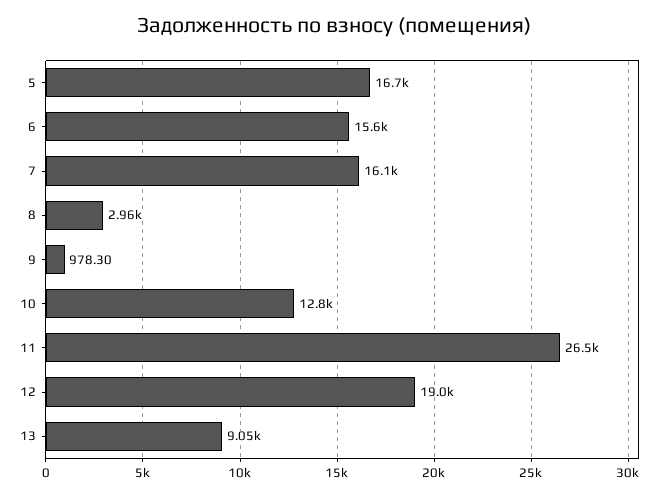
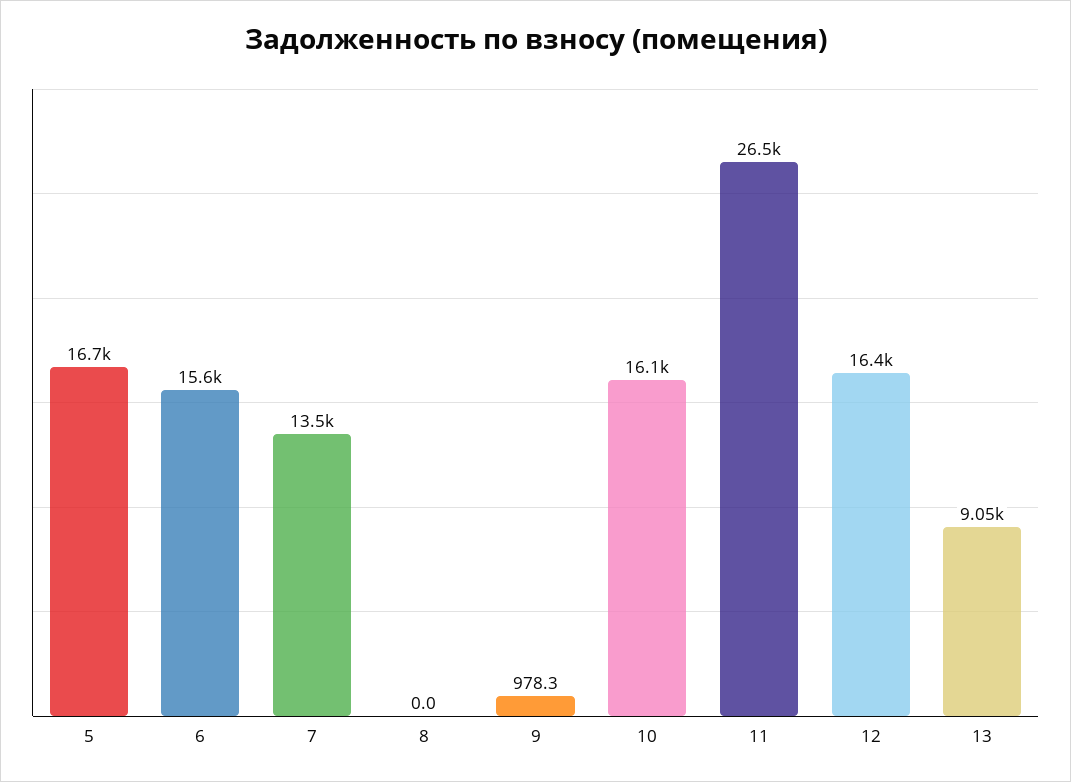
7: 16100 -> 13500
8: 2960 -> 0
10: 12800 -> 16100
12: 19000 -> 16400

